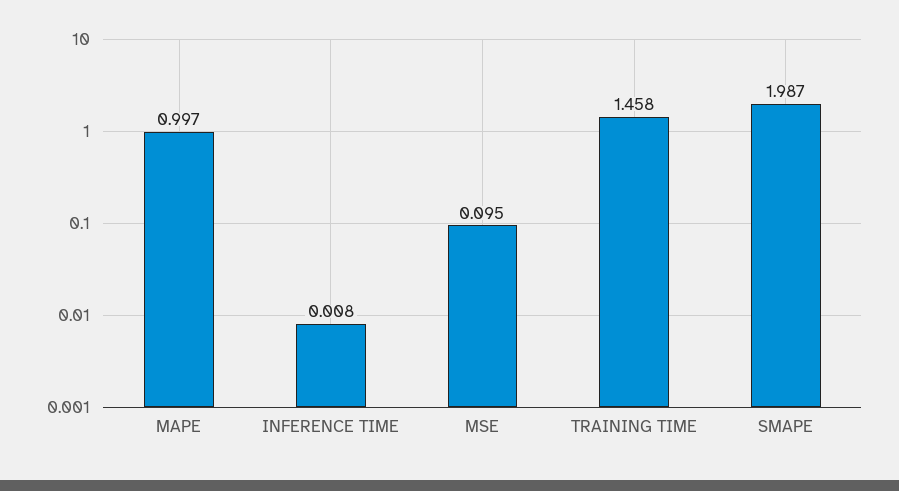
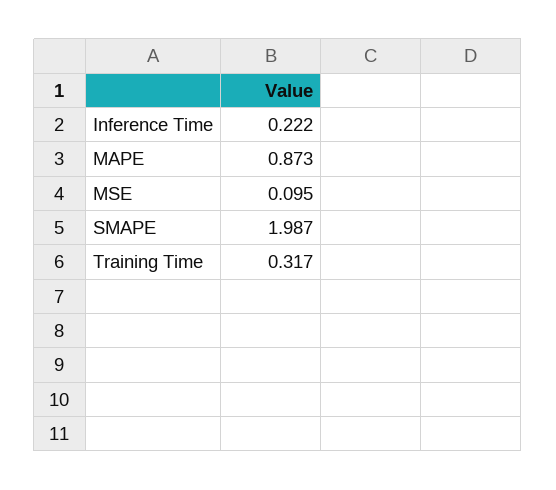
MAPE: 0.997 -> 0.873
INFERENCE TIME: 0.008 -> 0.222
TRAINING TIME: 1.458 -> 0.317

